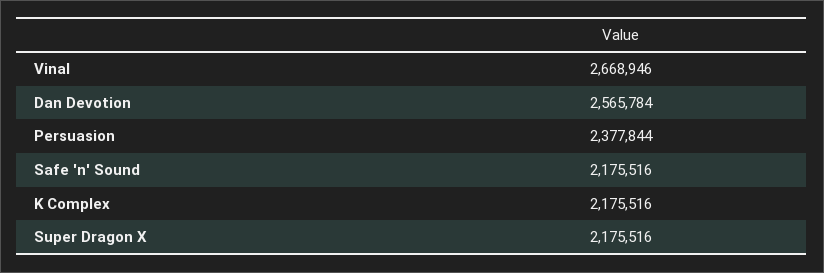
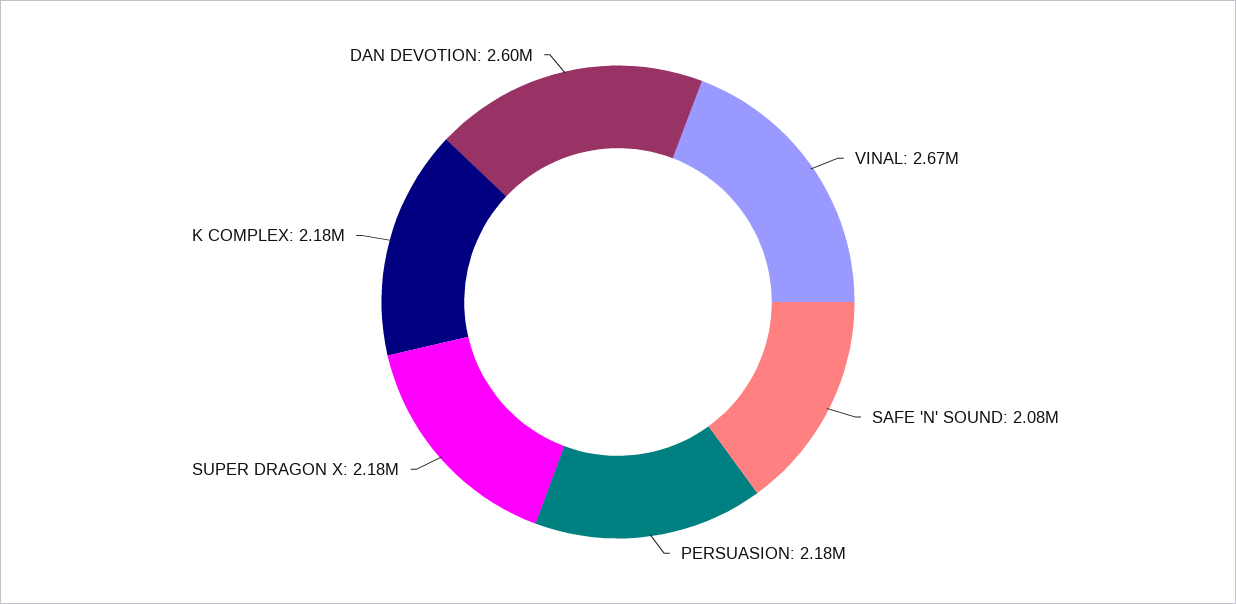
Dan Devotion: 2565784 -> 2600000
Persuasion: 2377844 -> 2180000
Safe 'n' Sound: 2175516 -> 2080000

